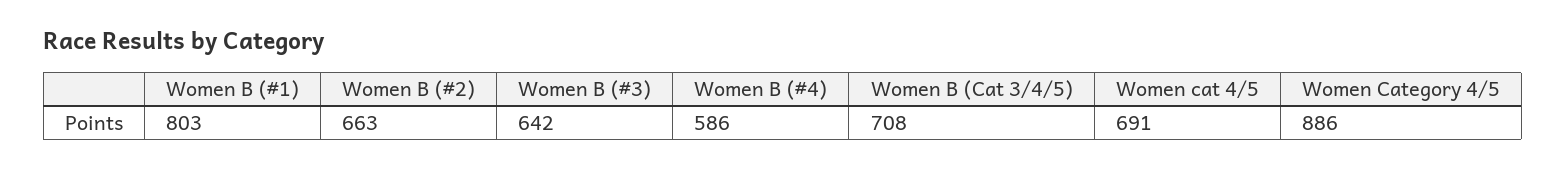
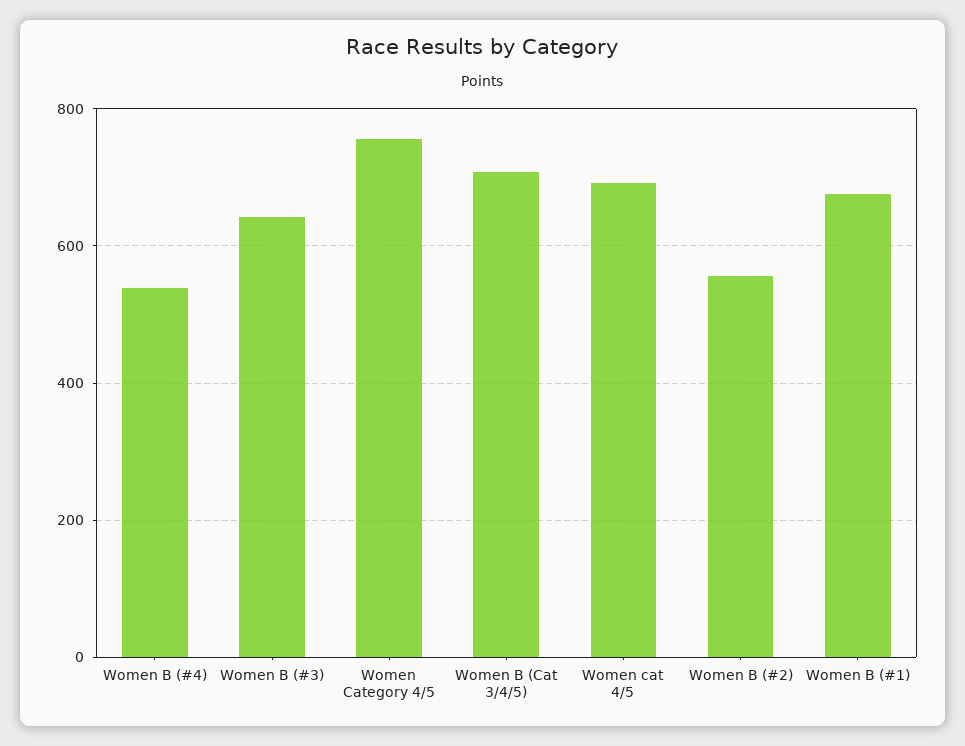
Women B (#1): 803 -> 680
Women B (#2): 663 -> 560
Women B (#4): 586 -> 540
Women Category 4/5: 886 -> 760

